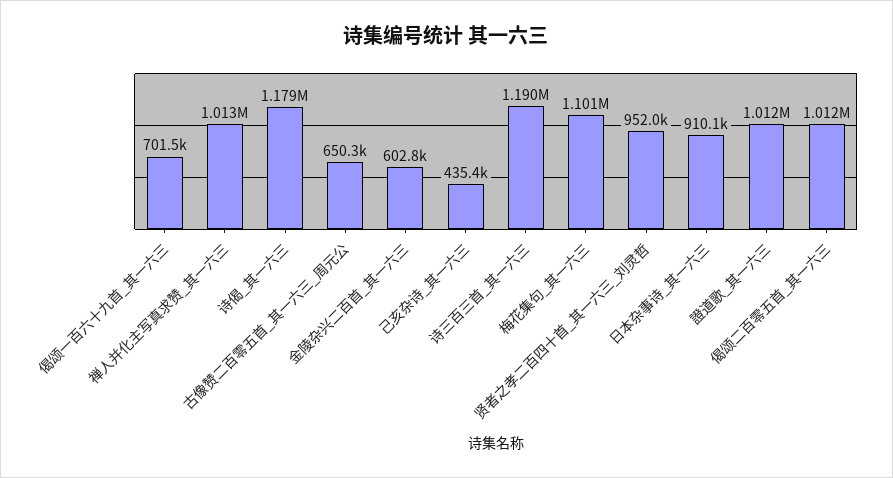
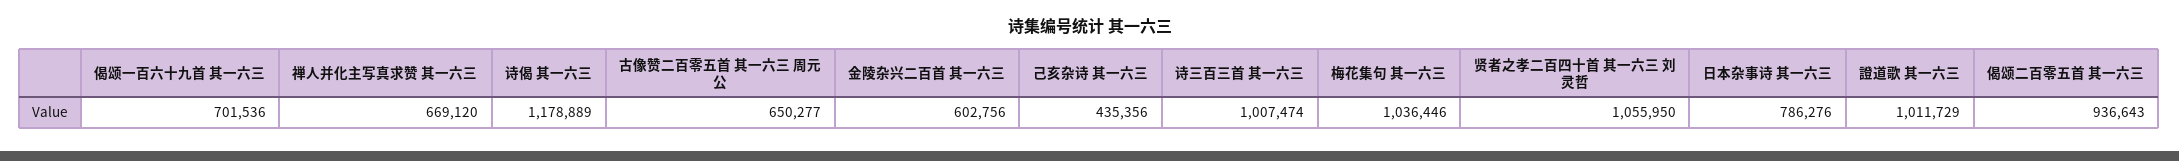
禅人并化主写真求赞_其一六三: 1013000 -> 669120
诗三百三首_其一六三: 1190000 -> 1007474
梅花集句_其一六三: 1101000 -> 1036446
贤者之孝二百四十首_其一六三_刘灵哲: 952000 -> 1055950
日本杂事诗_其一六三: 910100 -> 786276
偈颂二百零五首_其一六三: 1012000 -> 936643

